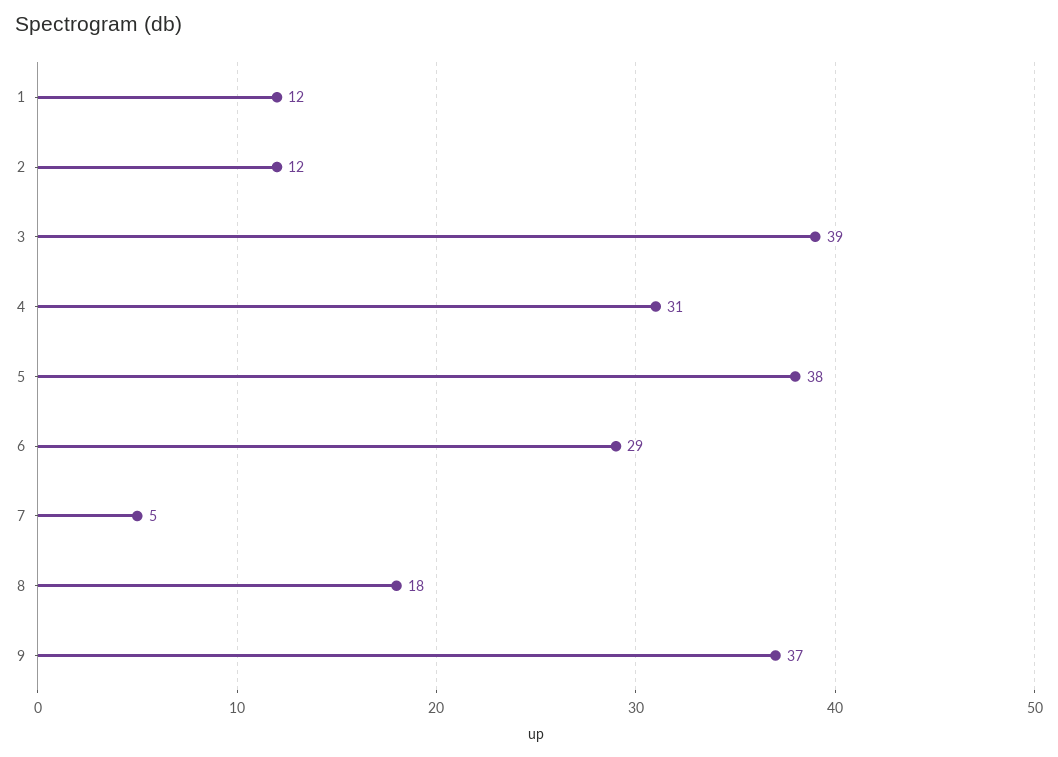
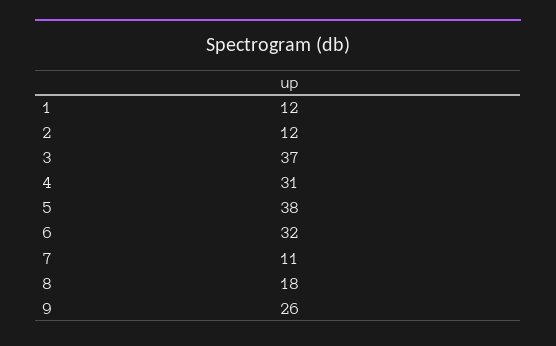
3: 39 -> 37
6: 29 -> 32
7: 5 -> 11
9: 37 -> 26

